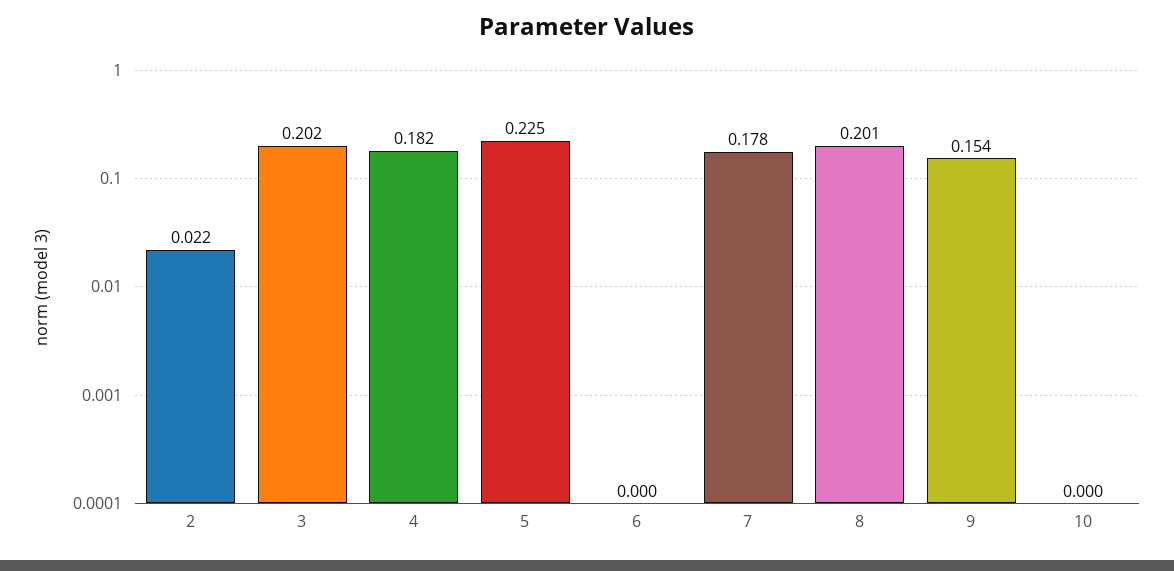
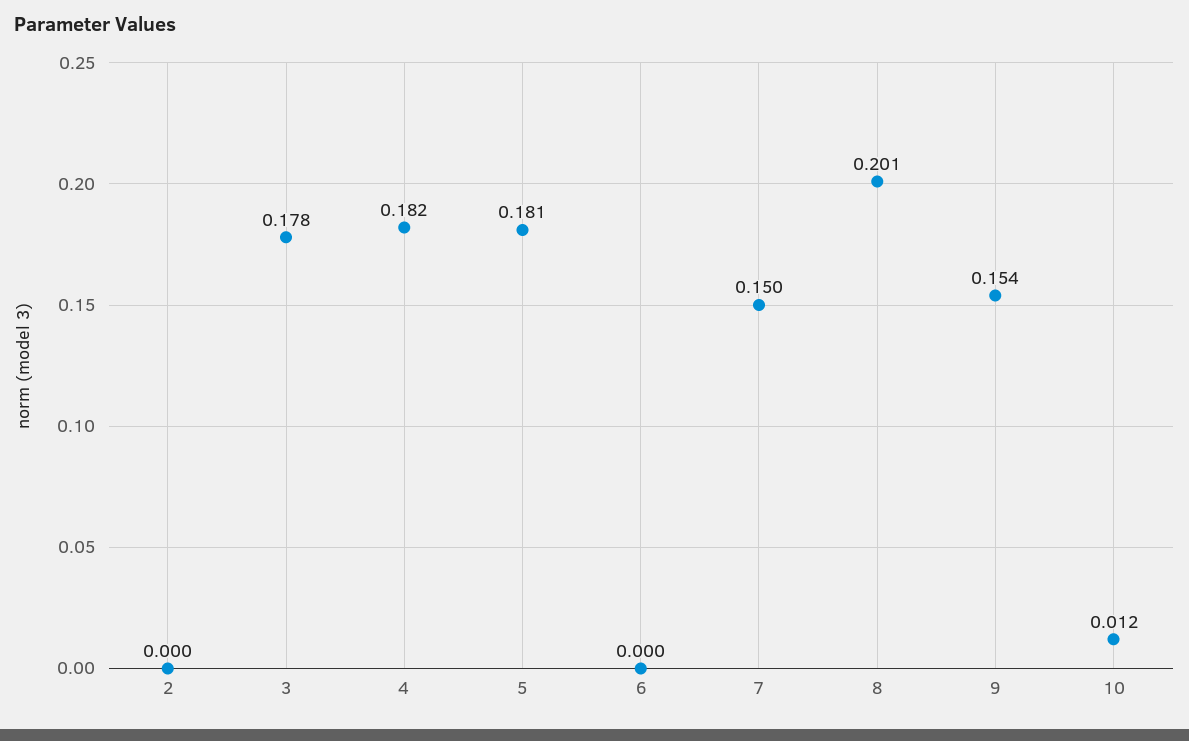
2: 0.022 -> 0
3: 0.202 -> 0.178
5: 0.225 -> 0.181
7: 0.178 -> 0.15
10: 0 -> 0.012

